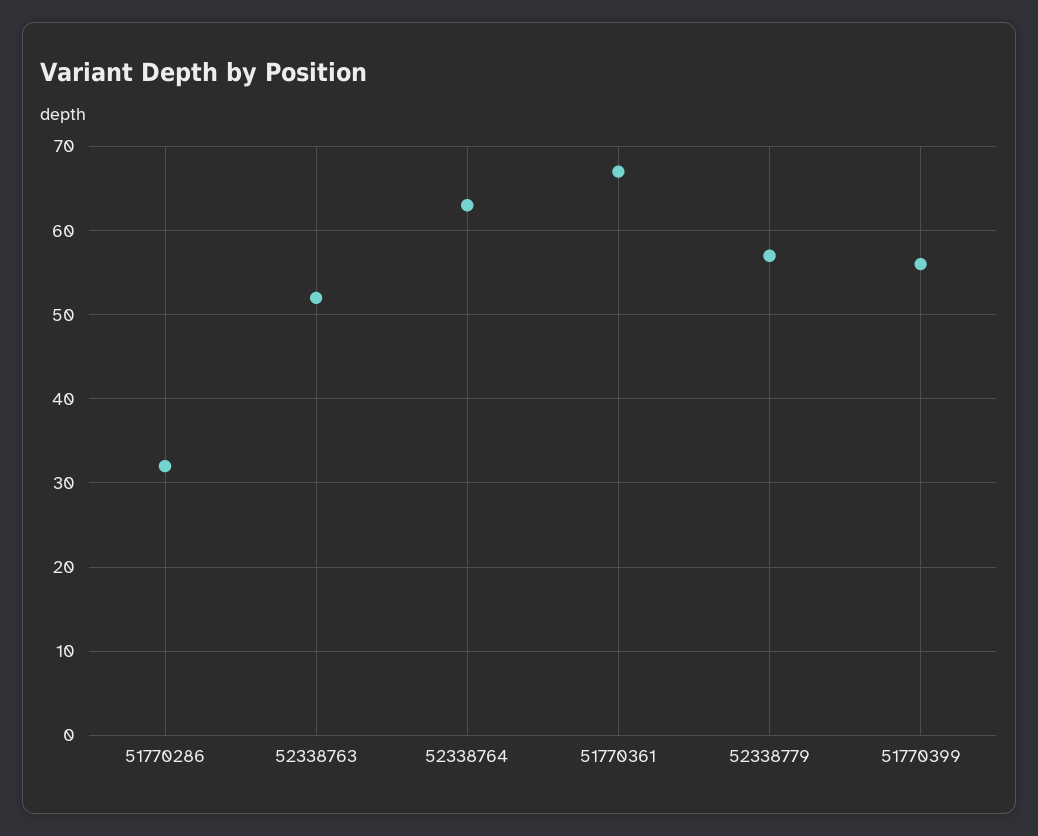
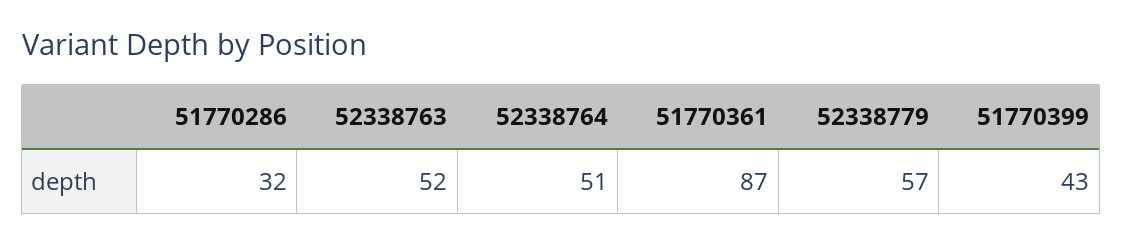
52338764: 63 -> 51
51770361: 67 -> 87
51770399: 56 -> 43

